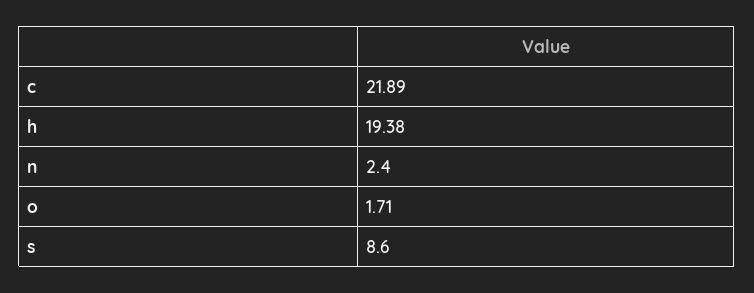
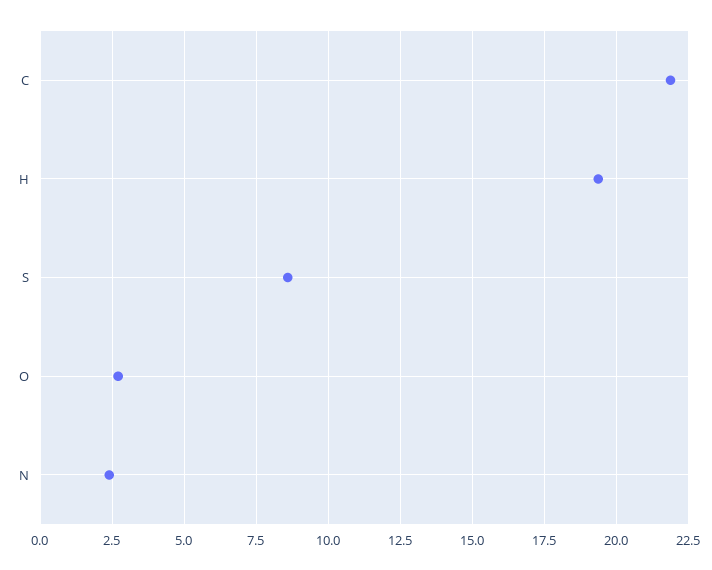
o: 1.71 -> 2.75

